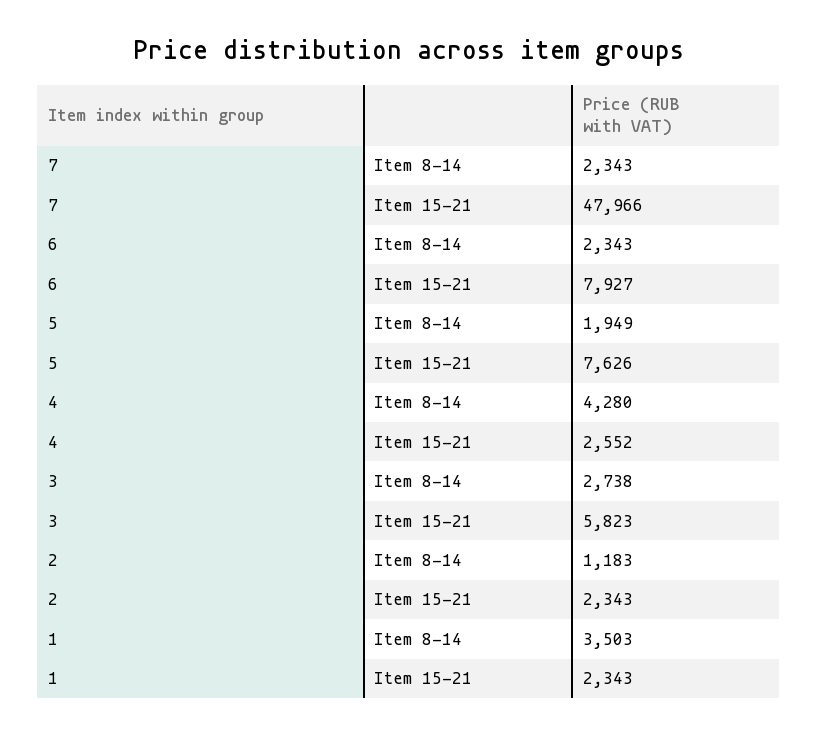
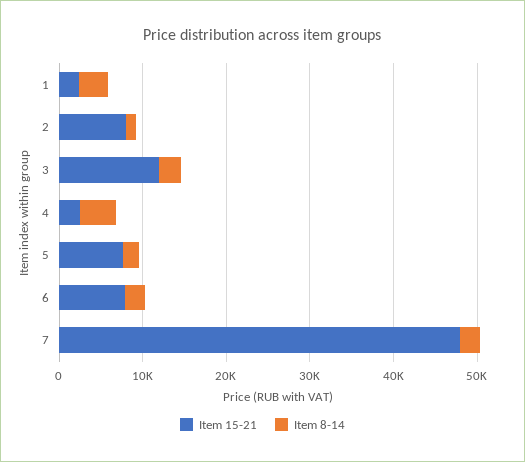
Item 15-21, 3: 5823 -> 12000
Item 15-21, 2: 2343 -> 8000

